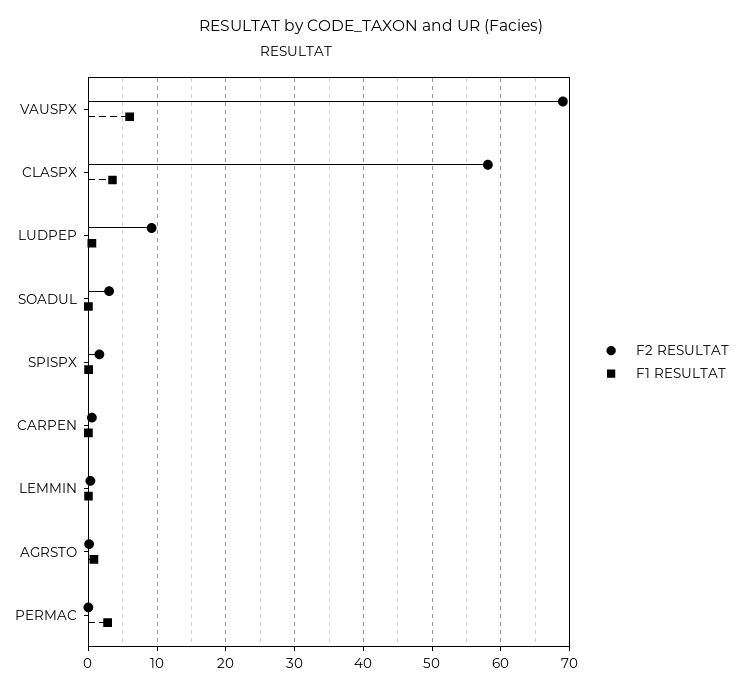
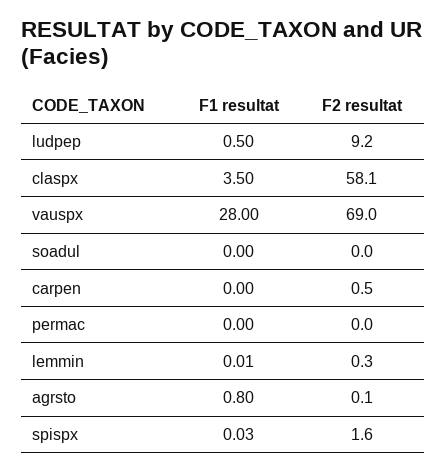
F1 RESULTAT, VAUSPX: 6 -> 28
F2 RESULTAT, SOADUL: 3 -> 0
F1 RESULTAT, PERMAC: 3 -> 0

